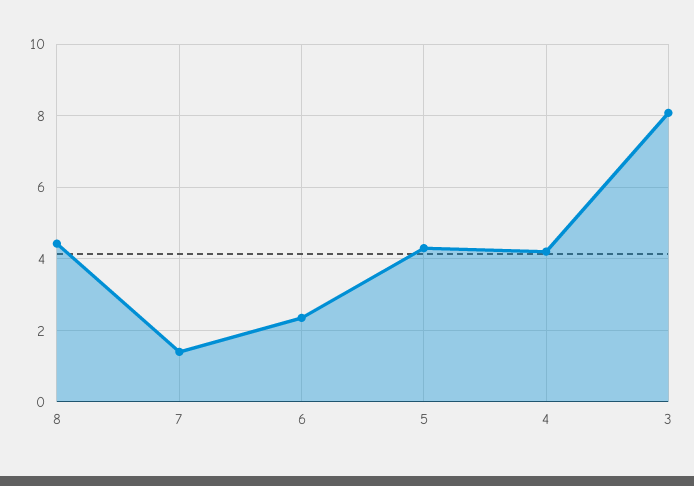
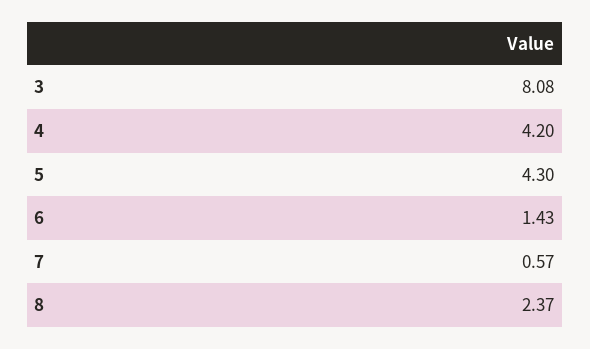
8: 4.4 -> 2.37
7: 1.4 -> 0.57
6: 2.4 -> 1.43

